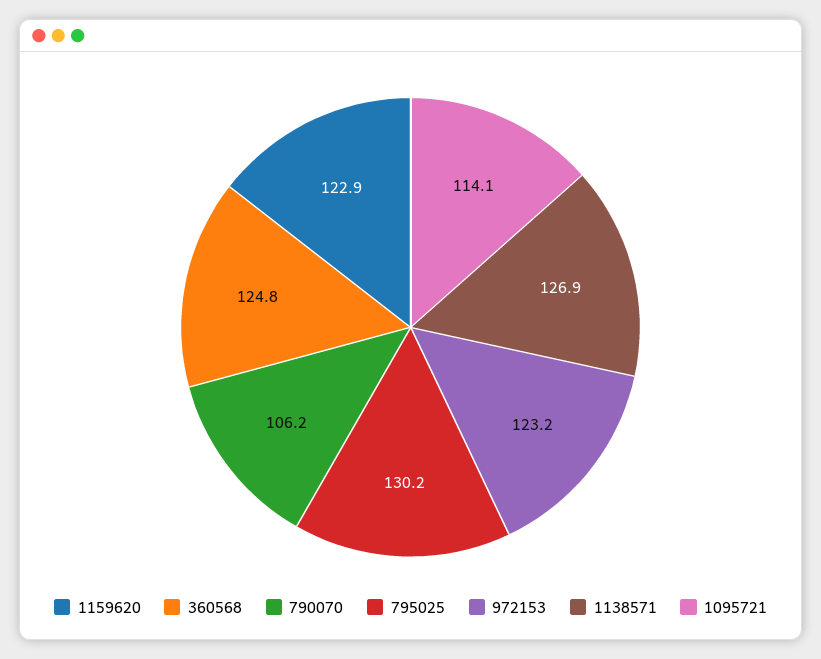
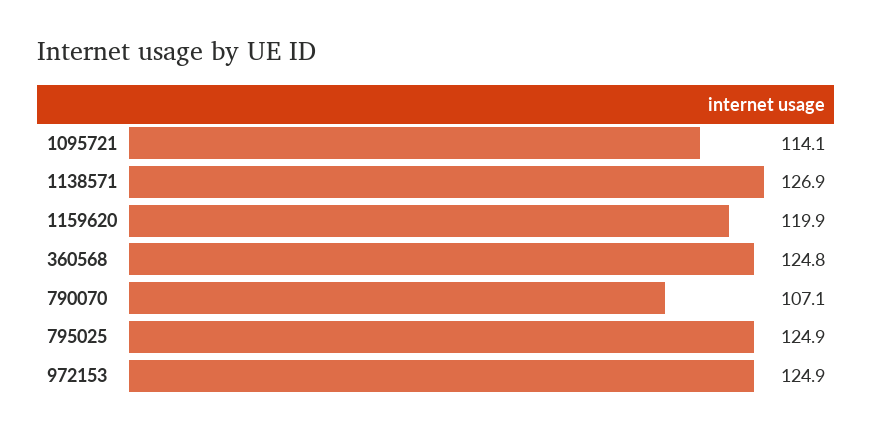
1159620: 122.9 -> 119.9
790070: 106.2 -> 107.1
795025: 130.2 -> 124.9
972153: 123.2 -> 124.9

